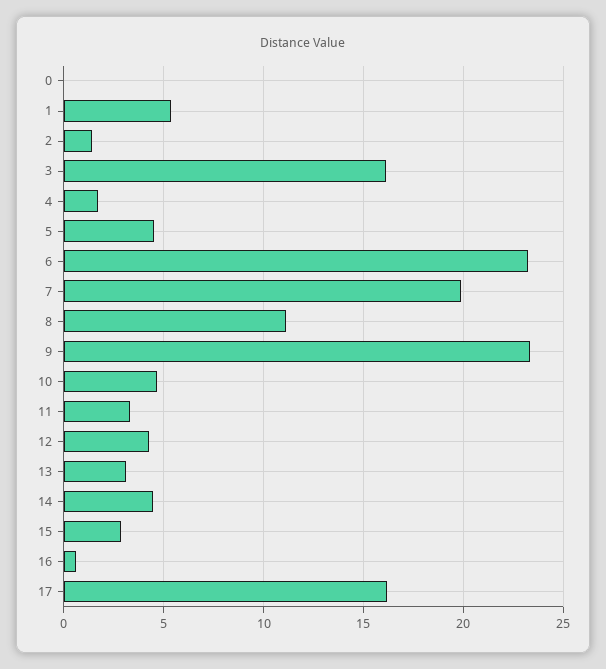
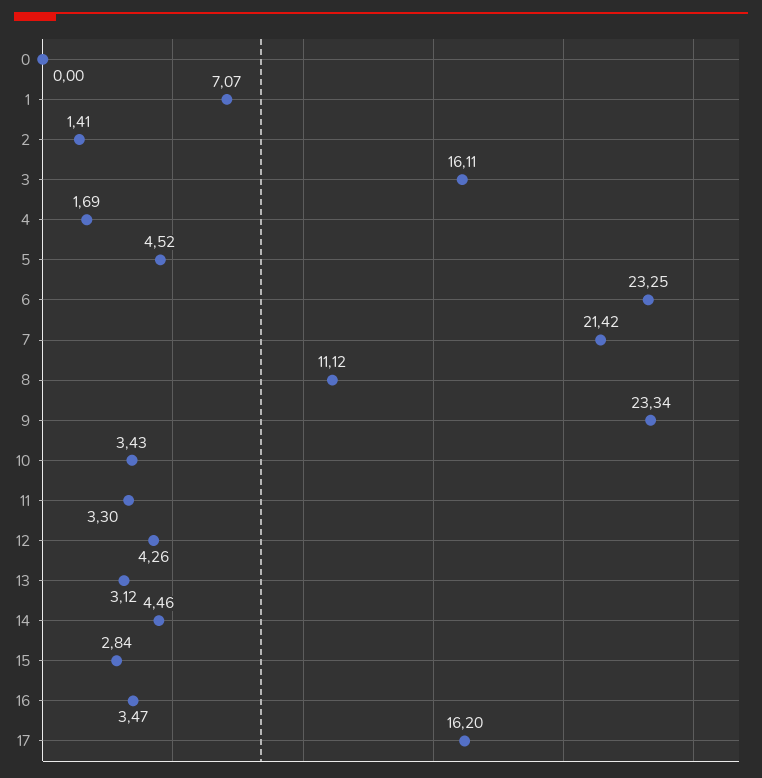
1: 5.5 -> 7.07
7: 20 -> 21.42
10: 4.5 -> 3.43
16: 0.5 -> 3.47

